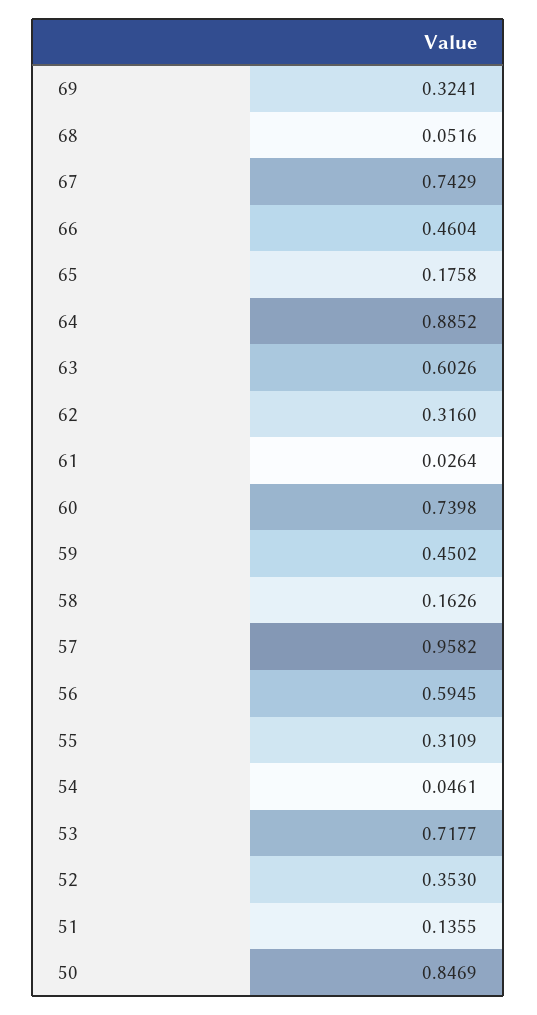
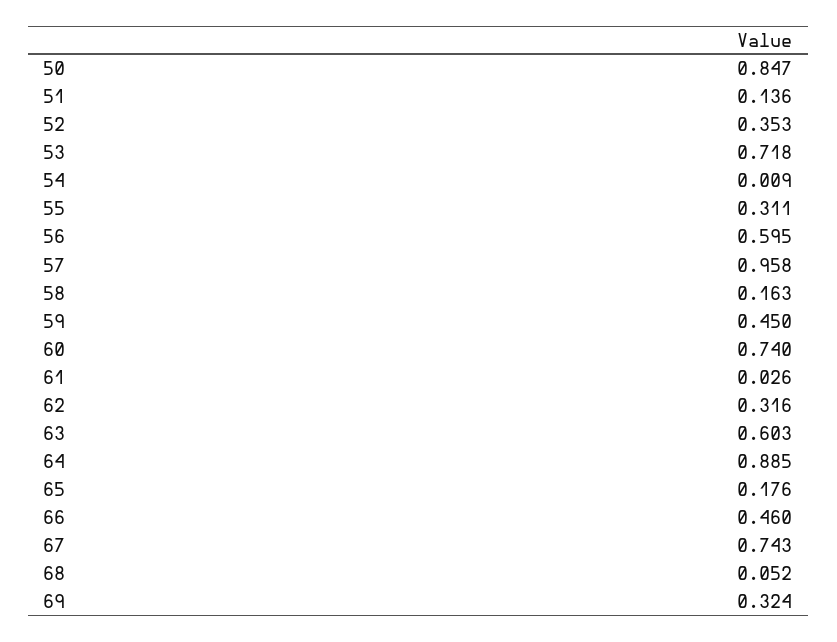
54: 0.0461 -> 0.009

